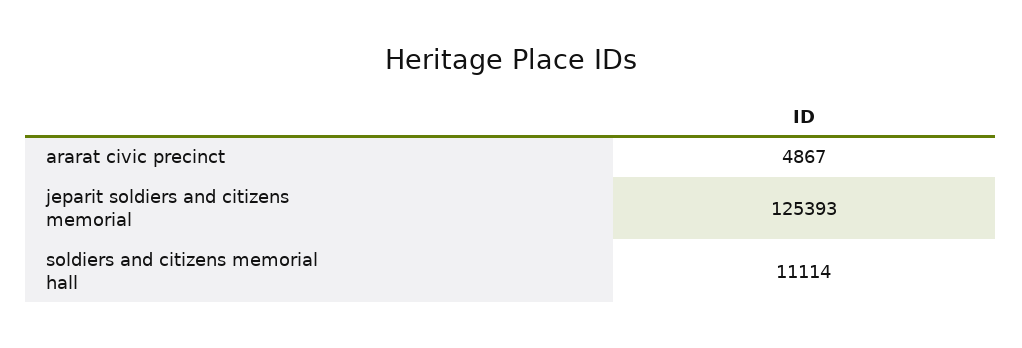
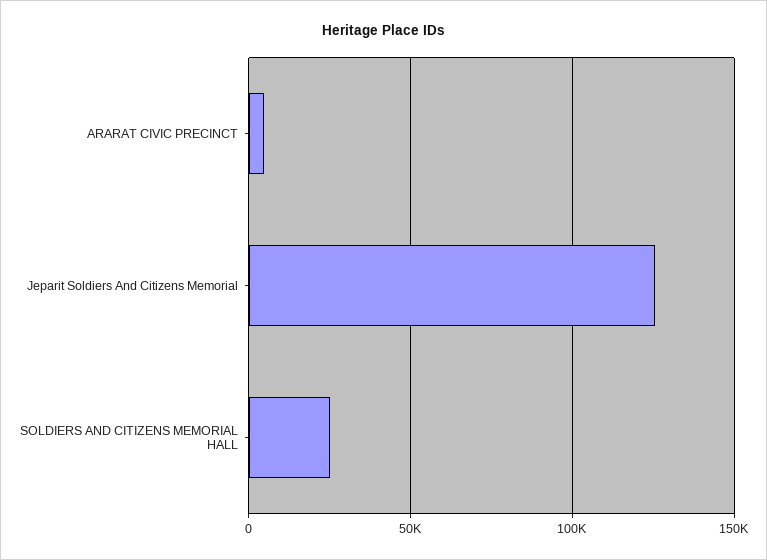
soldiers and citizens memorial hall: 11114 -> 25000

